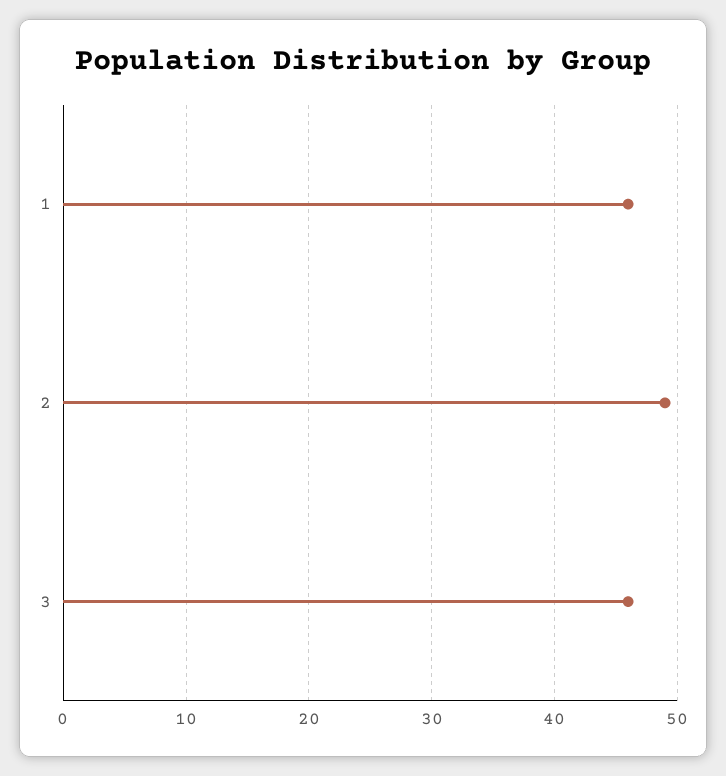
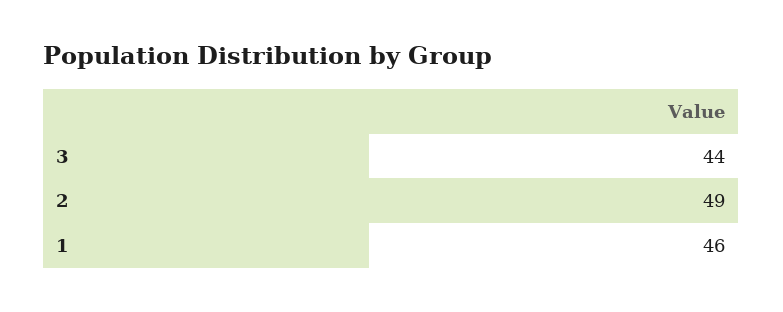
3: 46 -> 44

